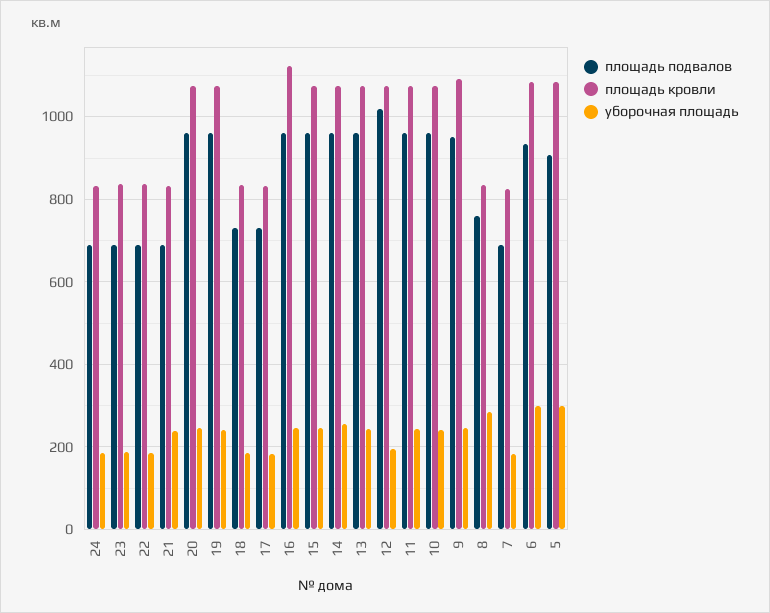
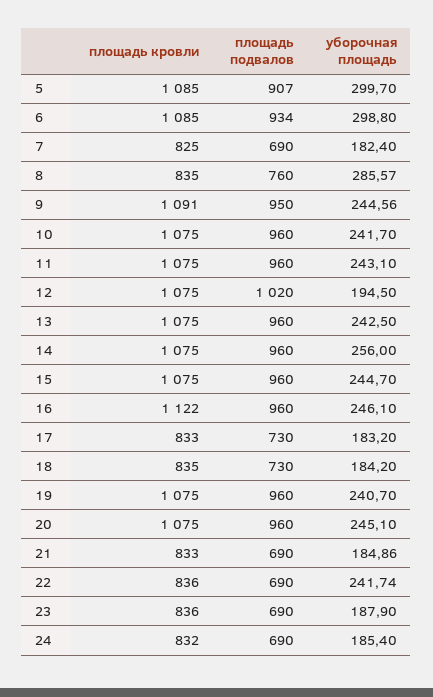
уборочная площадь, 22: 180 -> 241.74
уборочная площадь, 21: 240 -> 184.86

